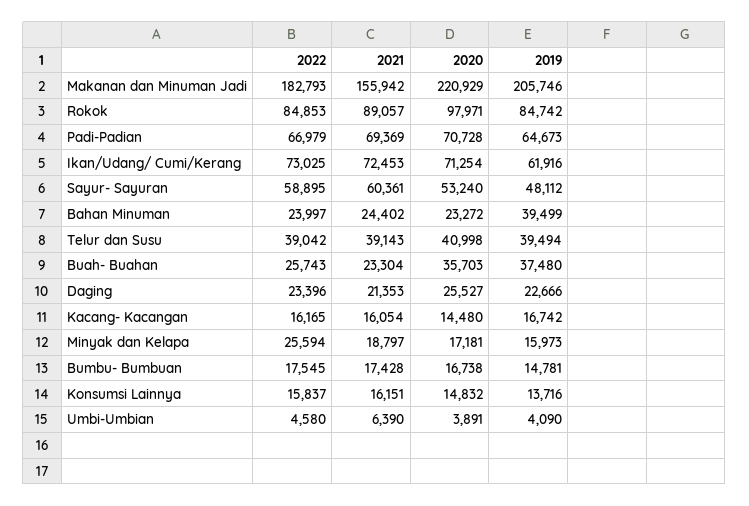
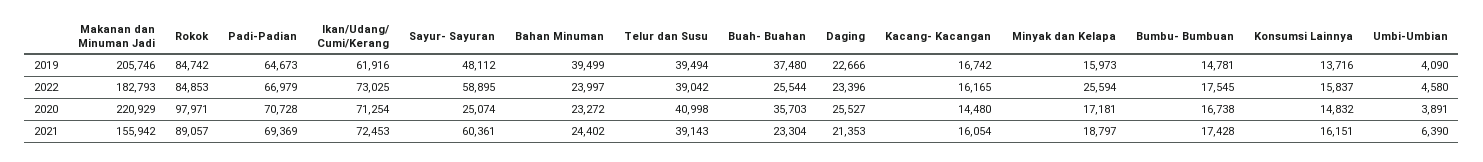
2020, Sayur- Sayuran: 53240 -> 25074
2022, Buah- Buahan: 25743 -> 25544

